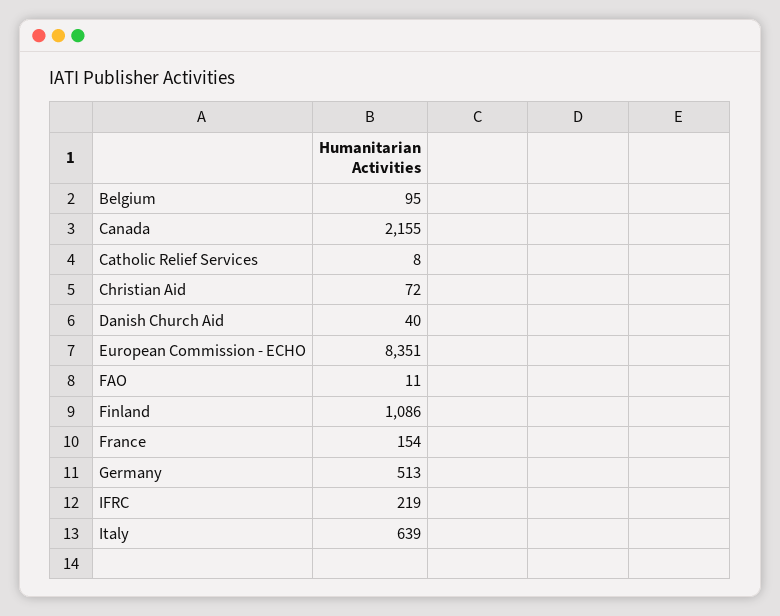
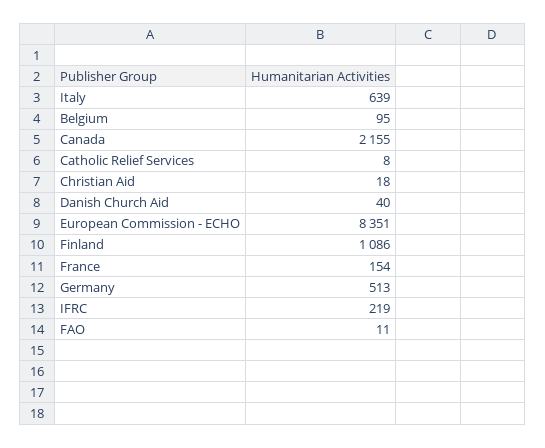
Christian Aid: 72 -> 18

